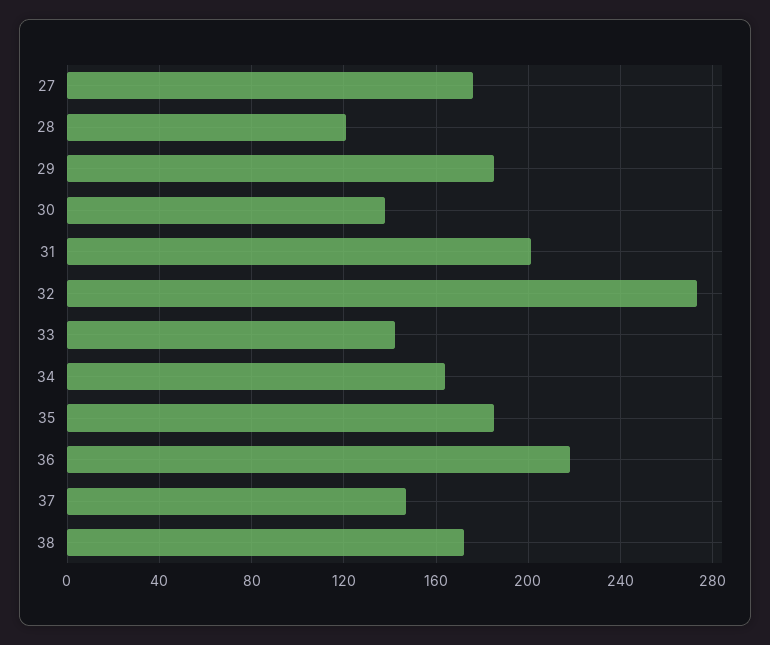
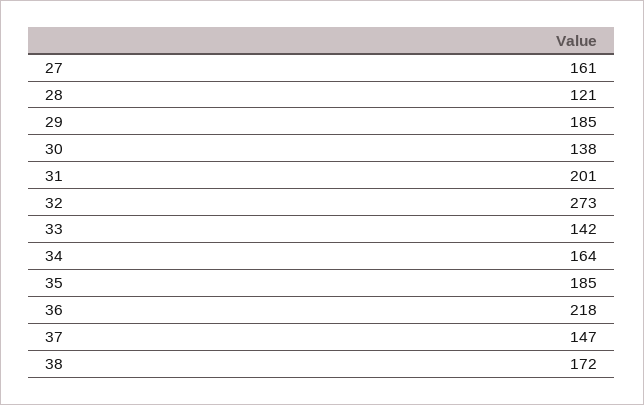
27: 175 -> 161

